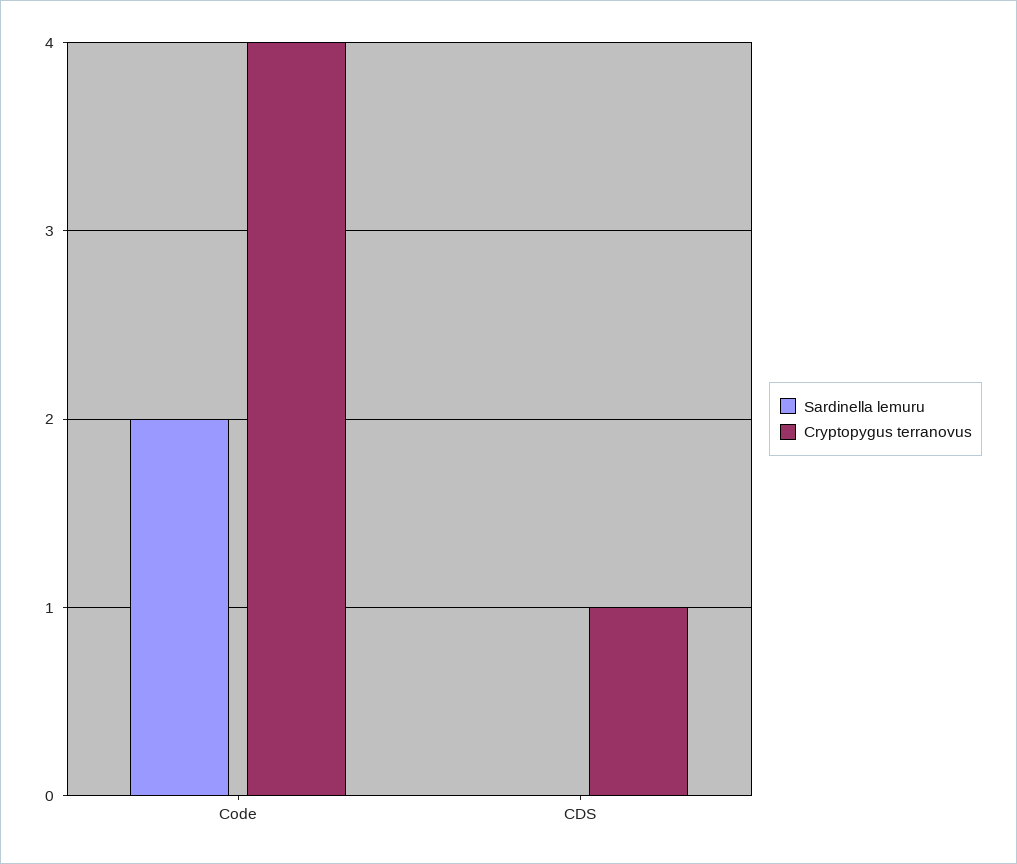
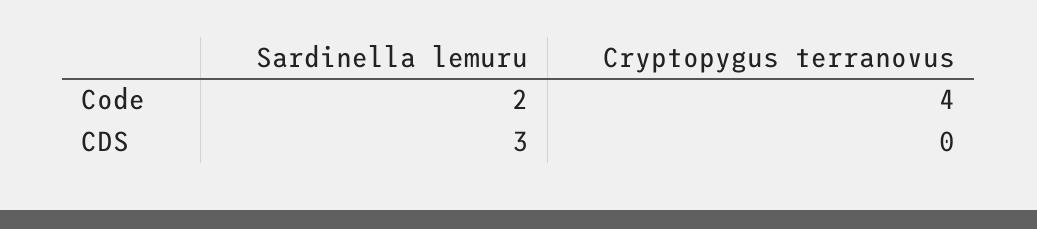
Sardinella lemuru, CDS: 0 -> 3
Cryptopygus terranovus, CDS: 1 -> 0

